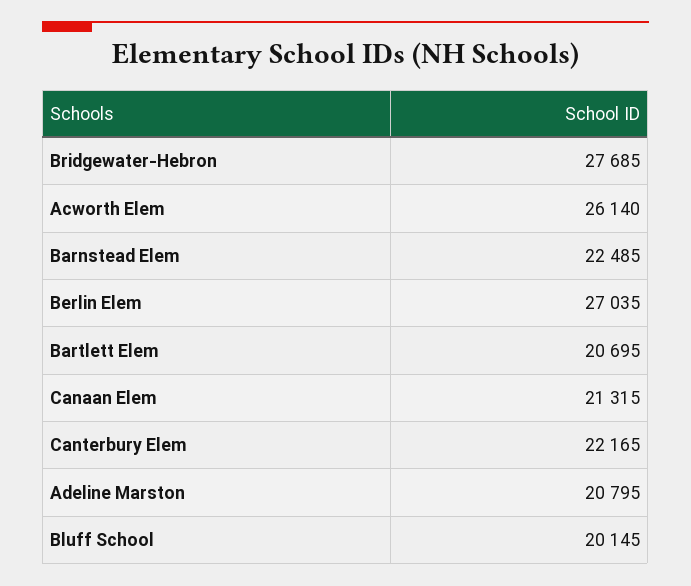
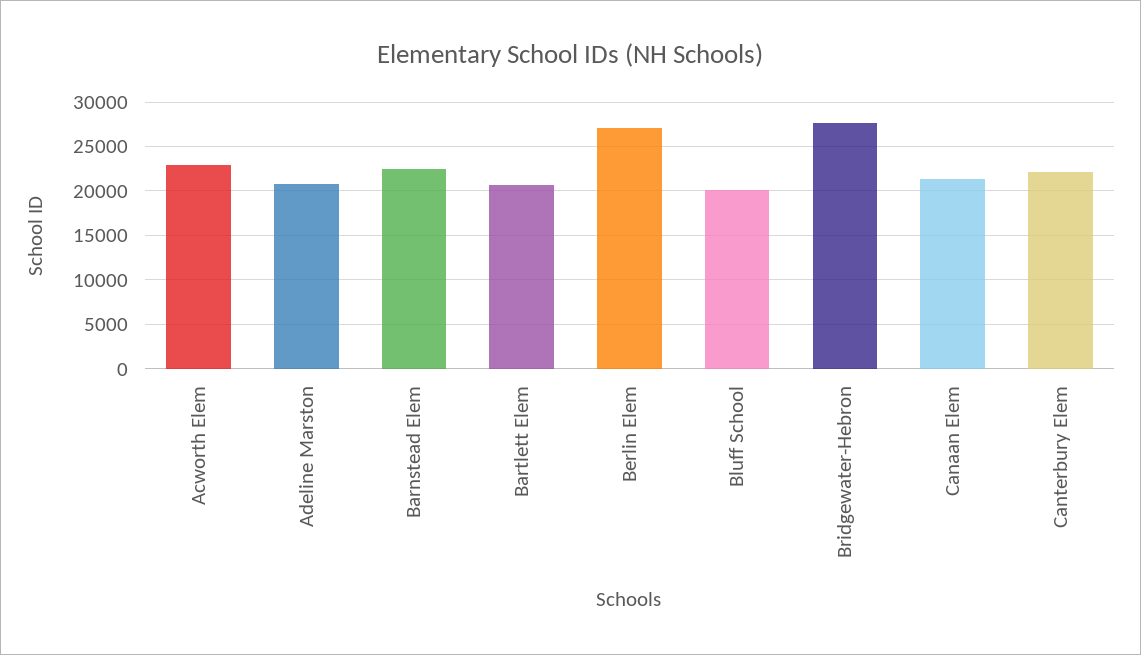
Acworth Elem: 26140 -> 23000

